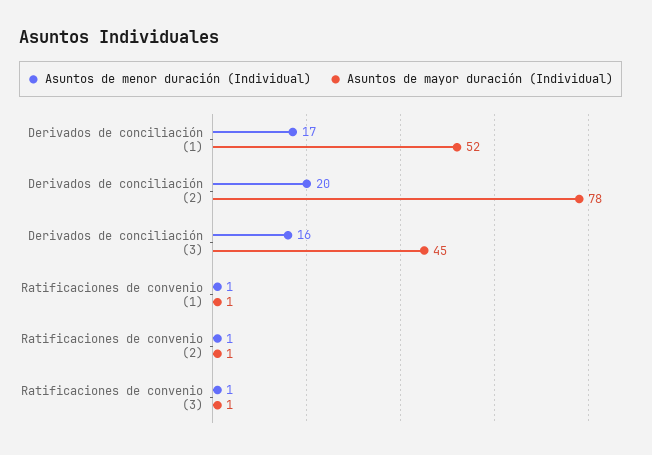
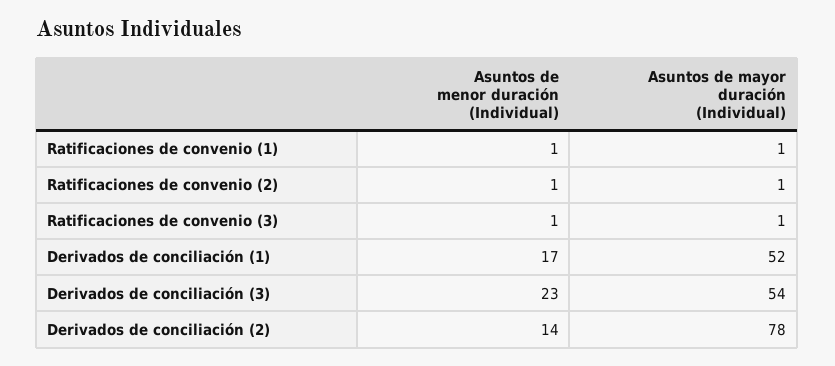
Asuntos de menor duración (Individual), Derivados de conciliación (2): 20 -> 14
Asuntos de menor duración (Individual), Derivados de conciliación (3): 16 -> 23
Asuntos de mayor duración (Individual), Derivados de conciliación (3): 45 -> 54

